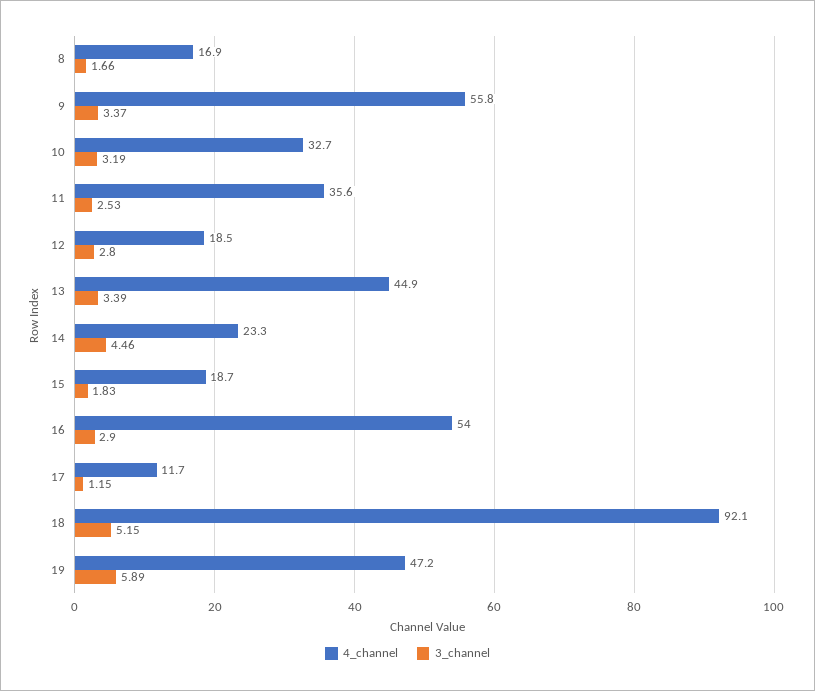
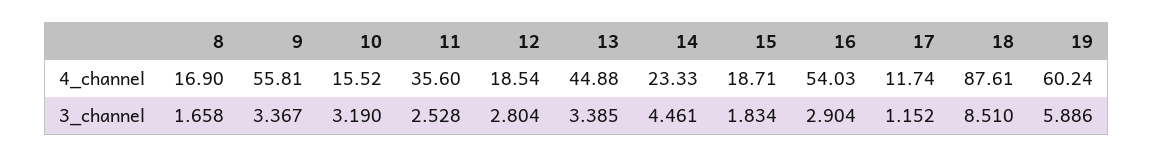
4_channel, 10: 32.7 -> 15.52
4_channel, 18: 92.1 -> 87.61
3_channel, 18: 5.15 -> 8.51
4_channel, 19: 47.2 -> 60.24

